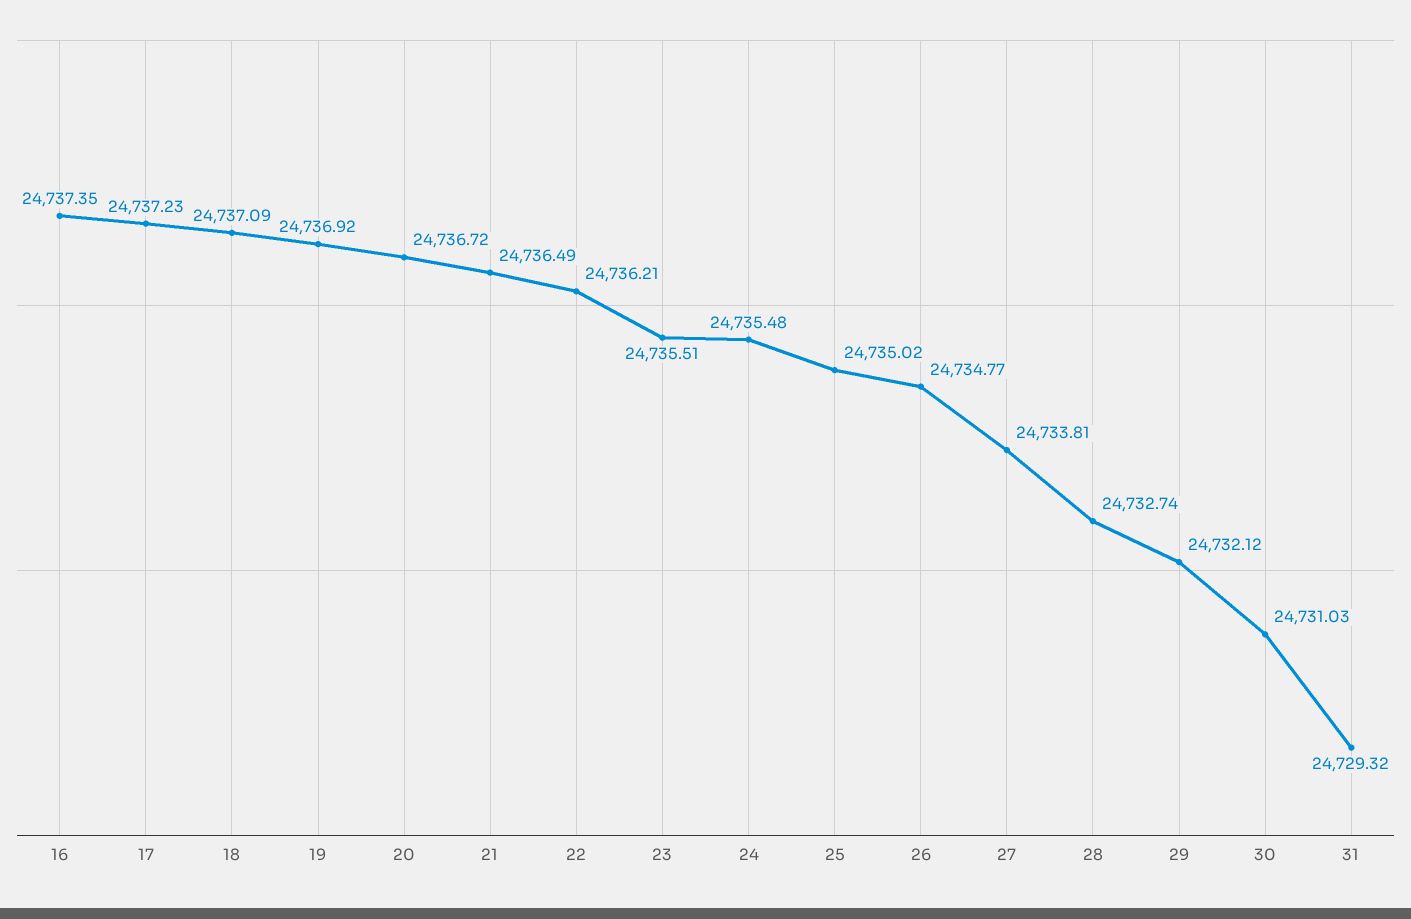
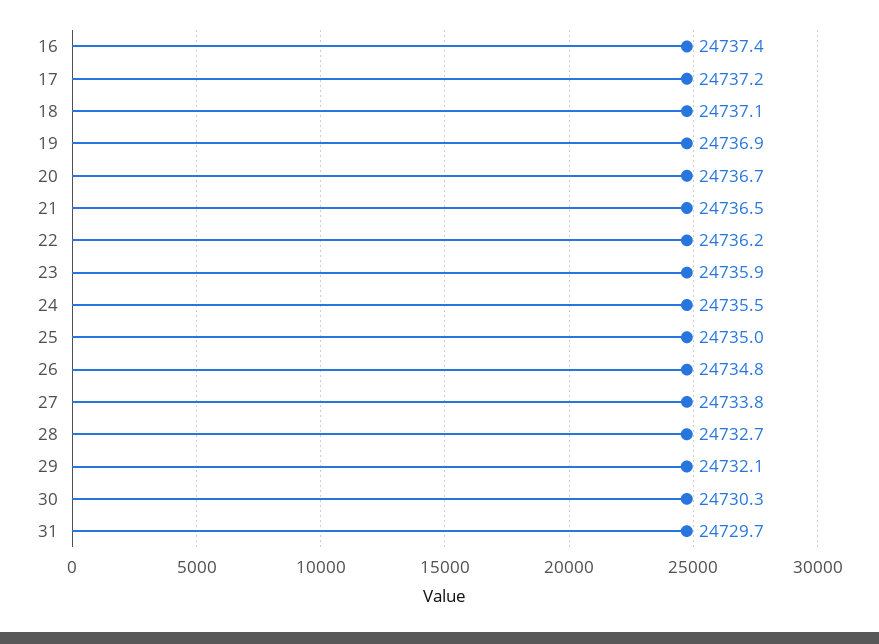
23: 24735.51 -> 24735.9
30: 24731.03 -> 24730.3
31: 24729.32 -> 24729.7

